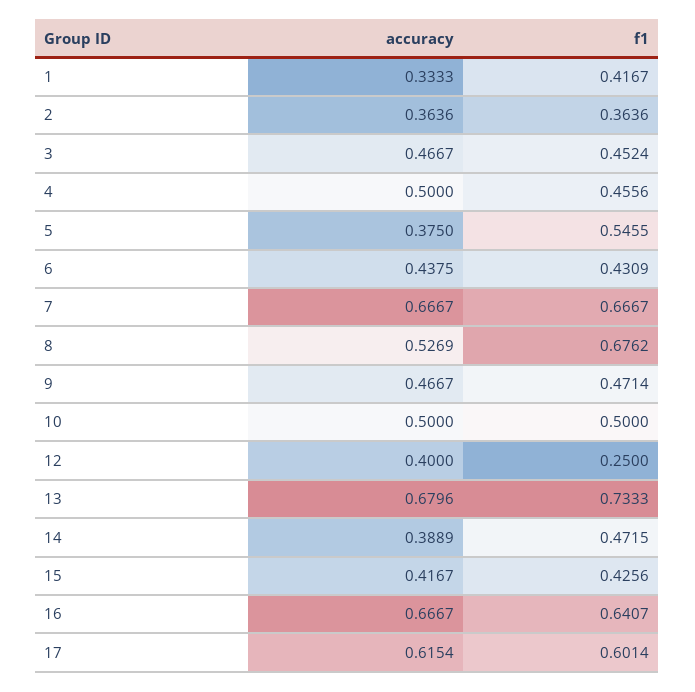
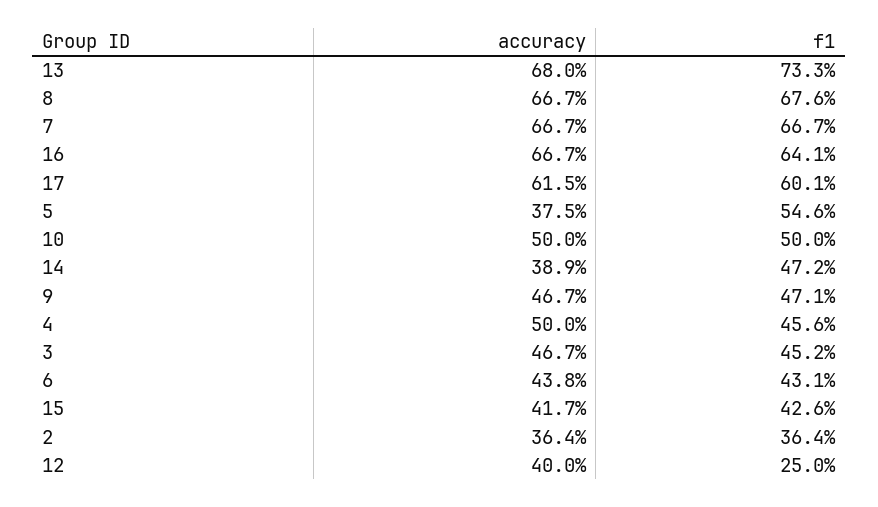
accuracy, 1: 0.3333 -> none
f1, 1: 0.4167 -> none
accuracy, 8: 0.5269 -> 0.667

